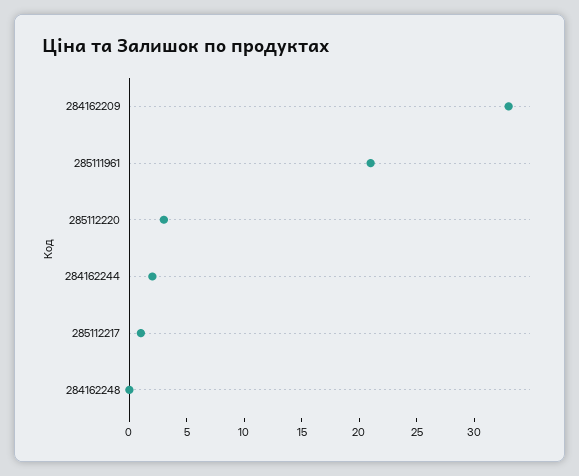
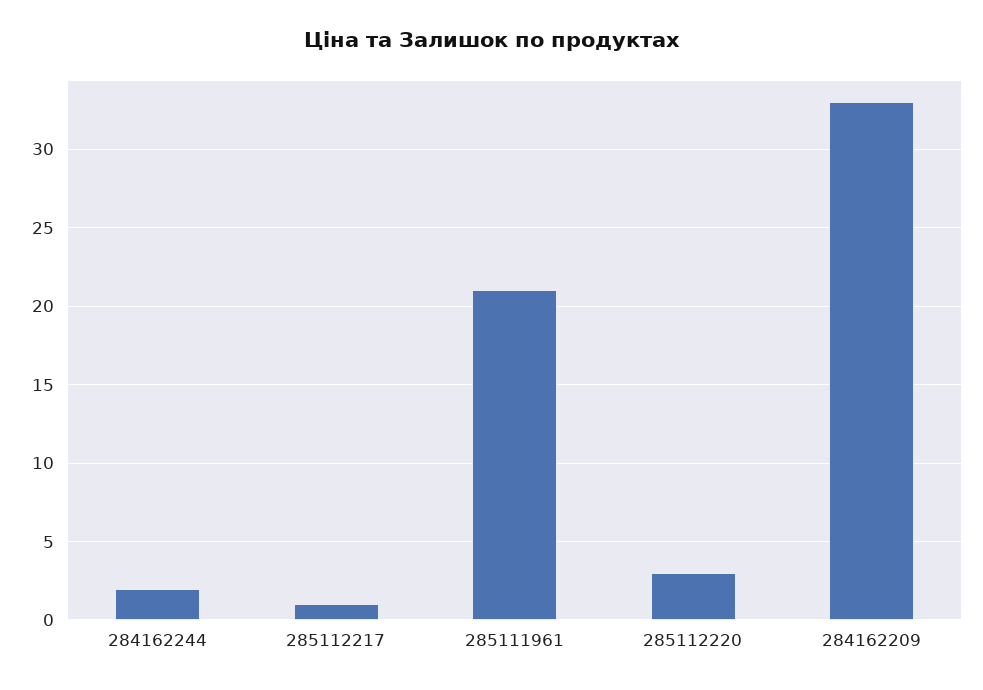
284162248: 0 -> none

